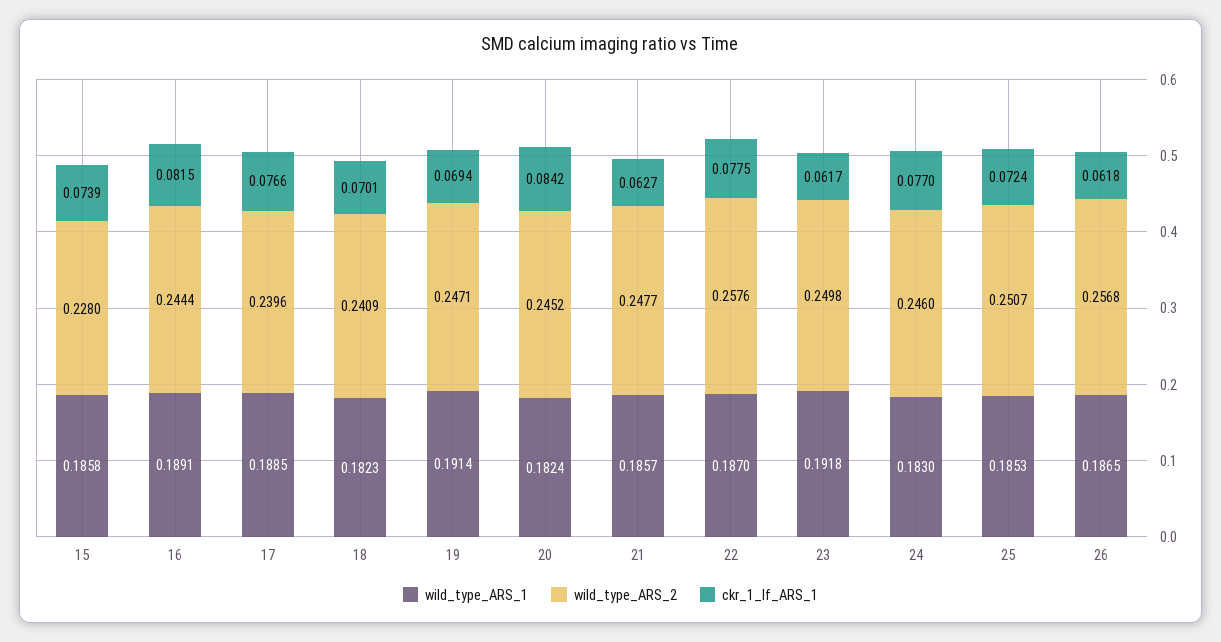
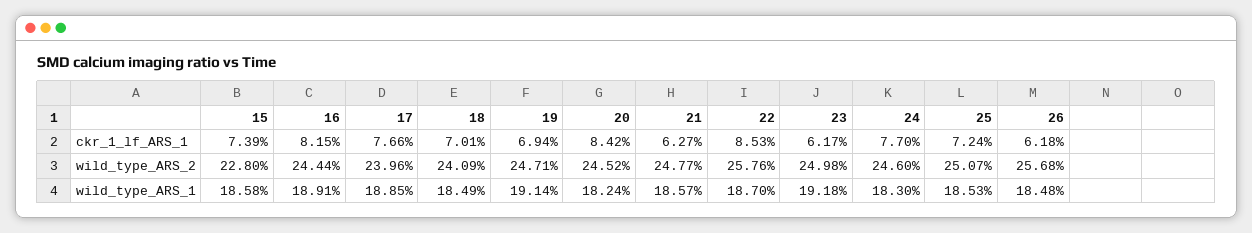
wild_type_ARS_1, 18: 0.1823 -> 0.1849
ckr_1_lf_ARS_1, 22: 0.0775 -> 0.0853
wild_type_ARS_1, 26: 0.1865 -> 0.1848

